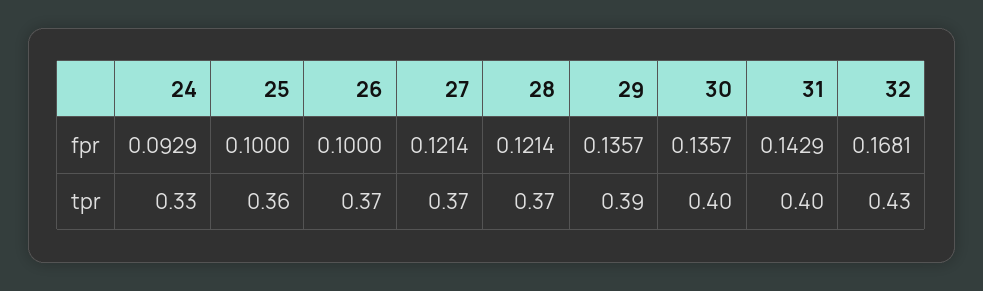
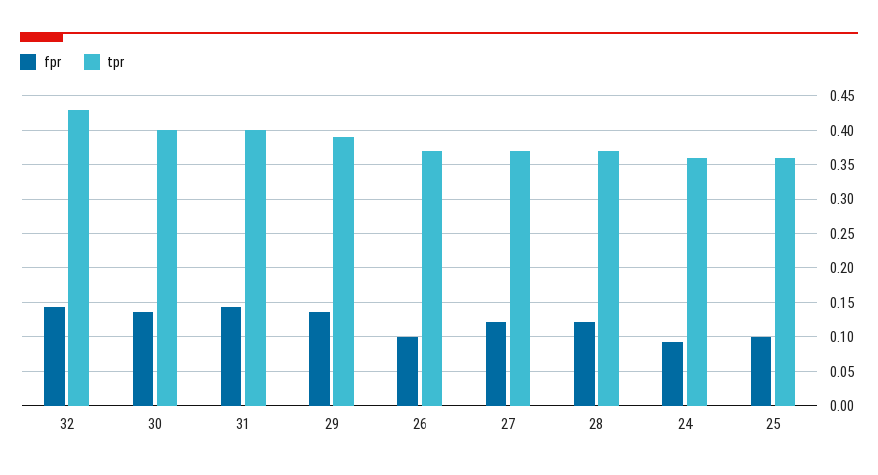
fpr, 32: 0.1681 -> 0.14
tpr, 24: 0.33 -> 0.36

